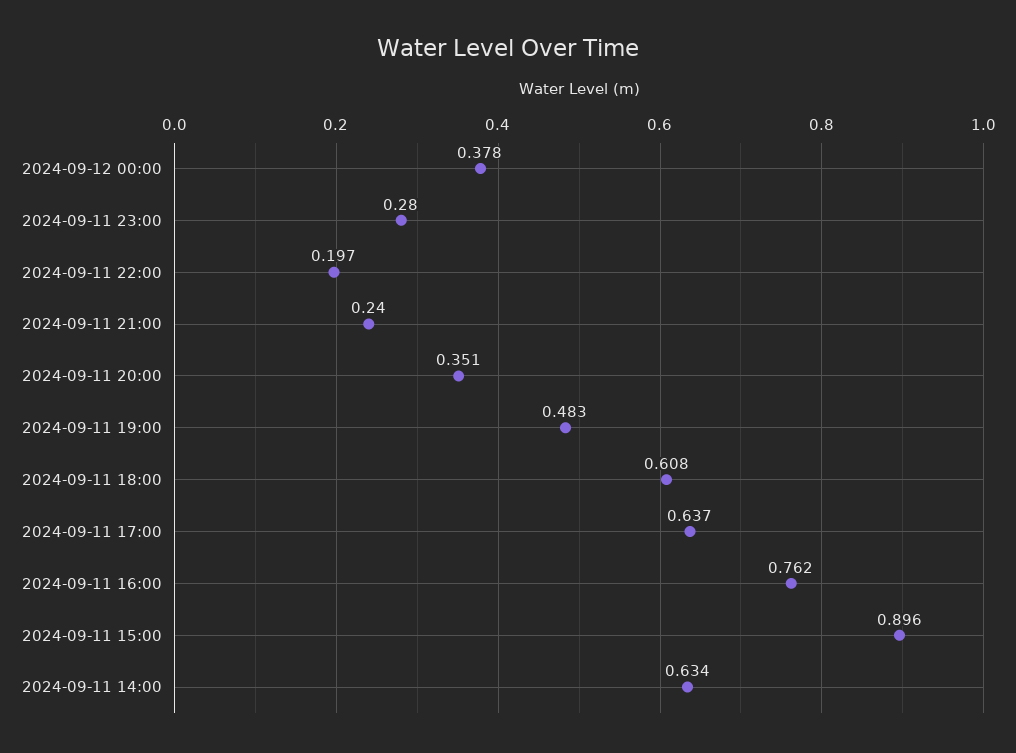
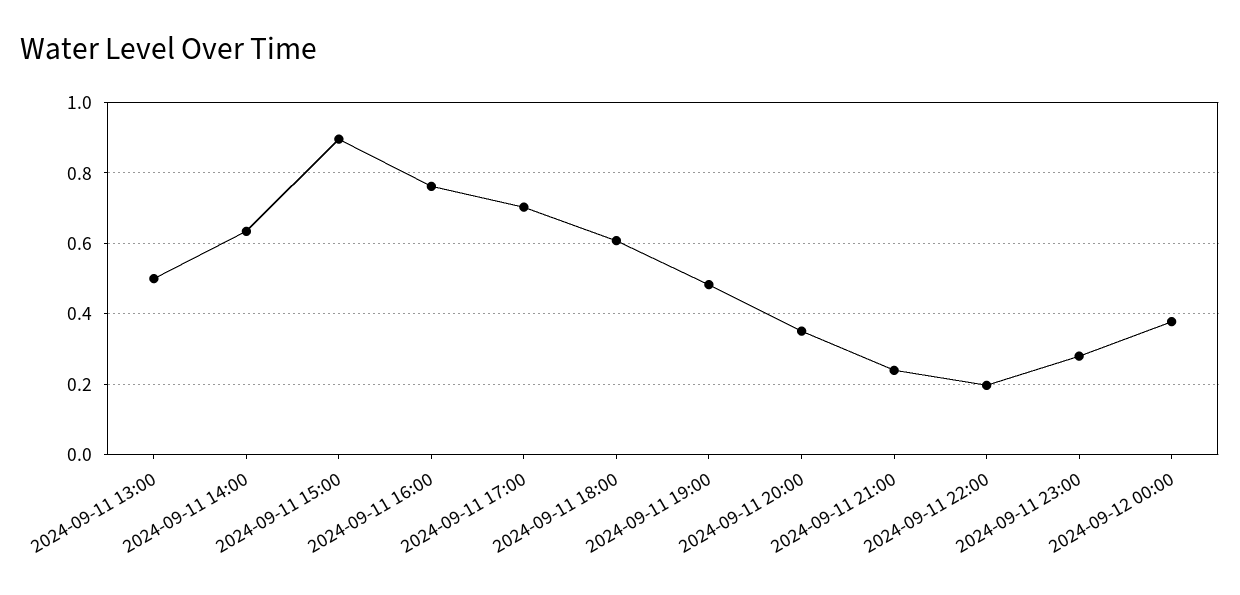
2024-09-11 17:00: 0.637 -> 0.7
2024-09-11 13:00: none -> 0.5

